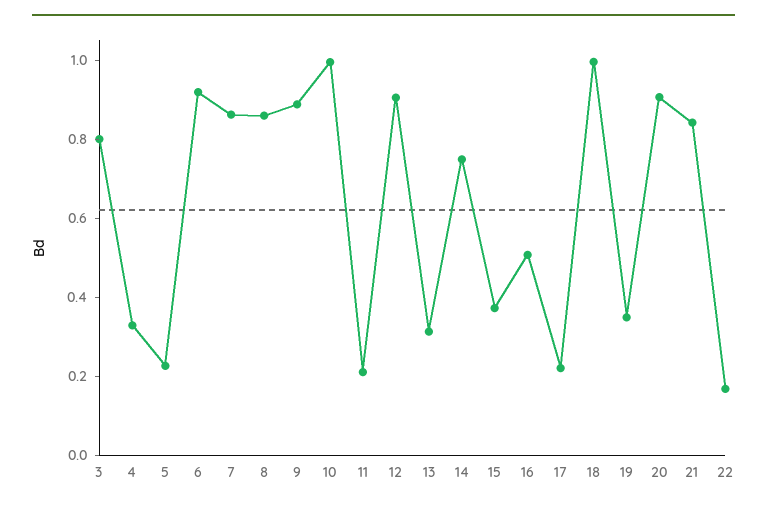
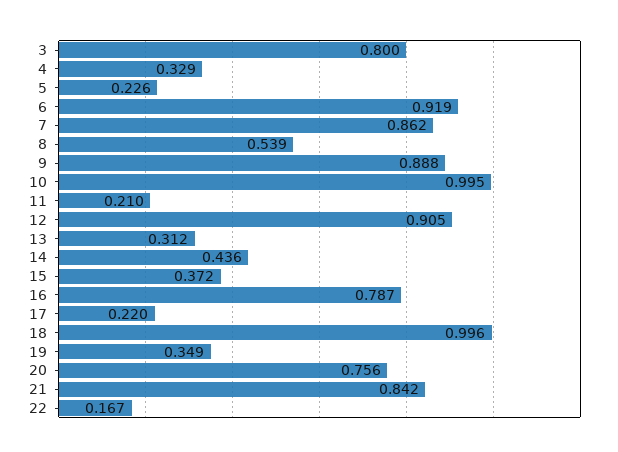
8: 0.85 -> 0.539
14: 0.75 -> 0.436
16: 0.5 -> 0.787
20: 0.9 -> 0.756

